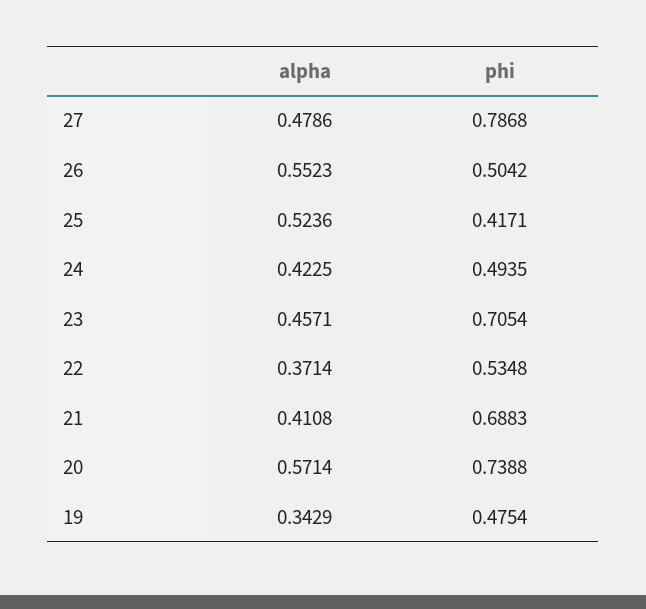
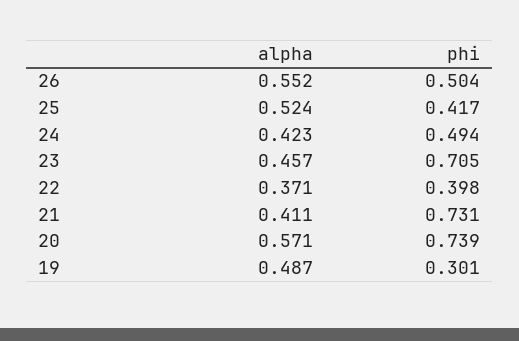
alpha, 27: 0.4786 -> none
phi, 27: 0.7868 -> none
phi, 22: 0.5348 -> 0.398
phi, 21: 0.6883 -> 0.731
alpha, 19: 0.3429 -> 0.487
phi, 19: 0.4754 -> 0.301

